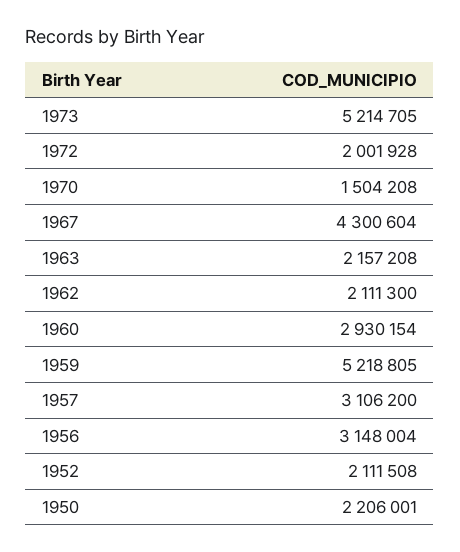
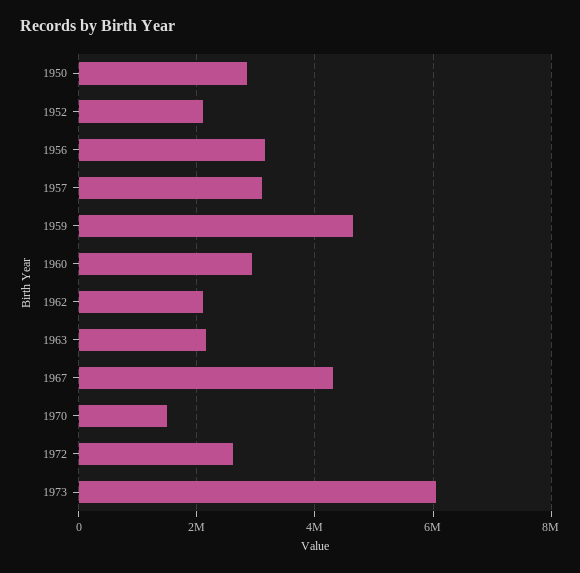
1973: 5214705 -> 6000000
1972: 2001928 -> 2600000
1959: 5218805 -> 4600000
1950: 2206001 -> 2800000

